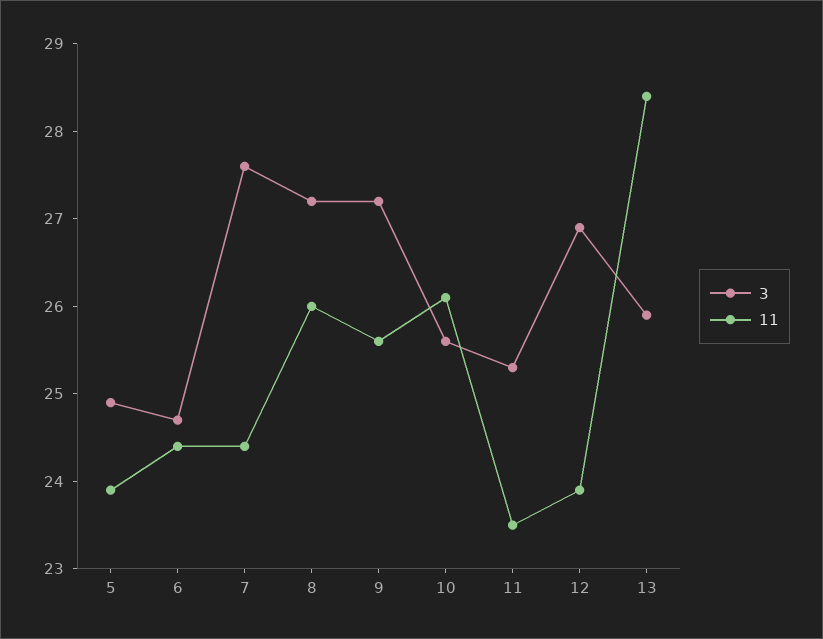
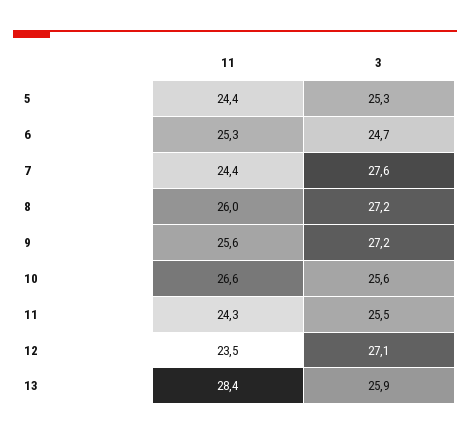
3, 5: 24.9 -> 25.3
11, 5: 23.9 -> 24.4
11, 6: 24.4 -> 25.3
11, 10: 26.1 -> 26.6
3, 11: 25.3 -> 25.5
11, 11: 23.5 -> 24.3
3, 12: 26.9 -> 27.1
11, 12: 23.9 -> 23.5

